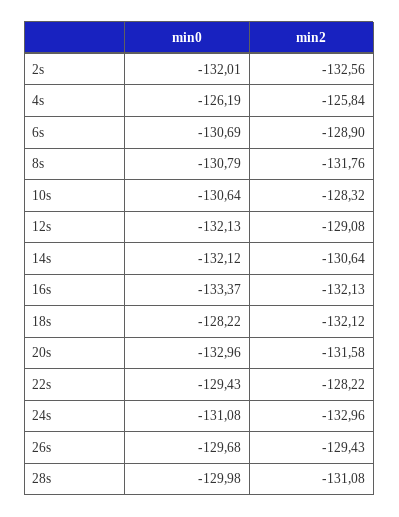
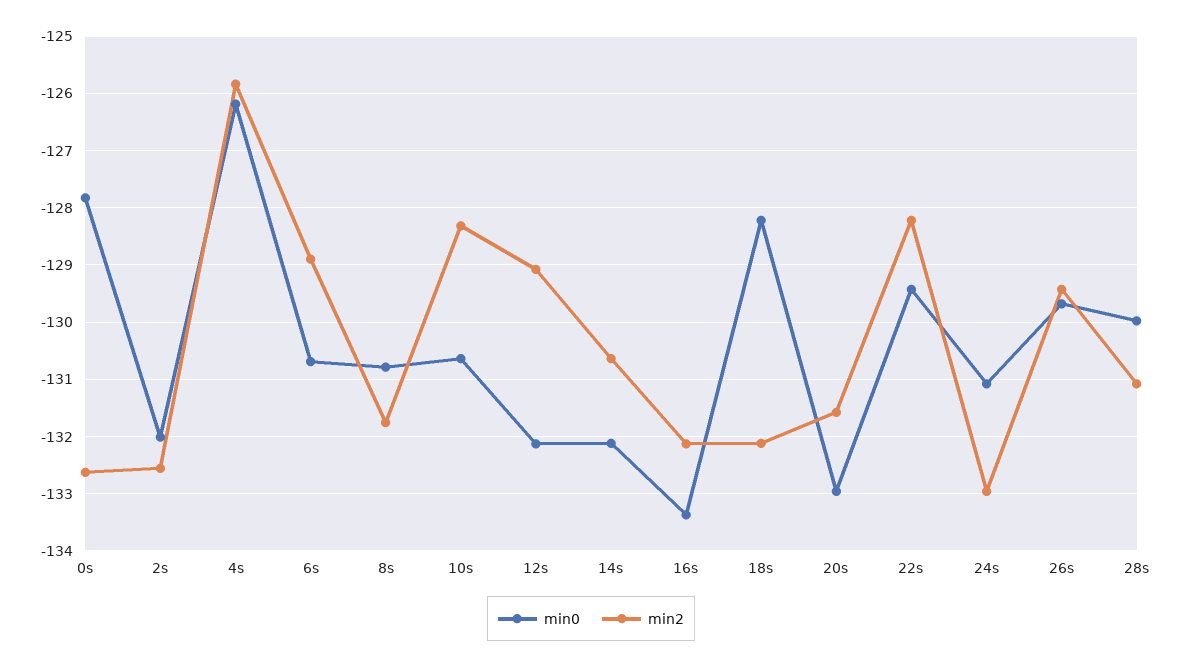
min0, 0s: none -> -127.8
min2, 0s: none -> -132.6

